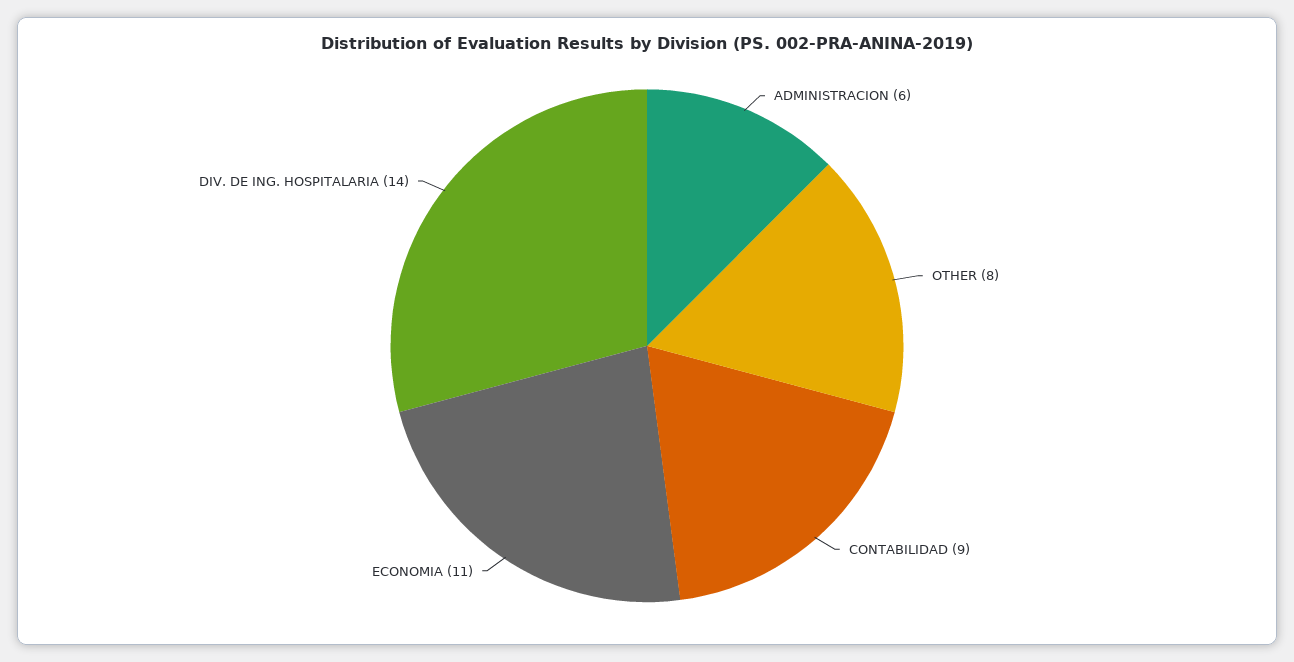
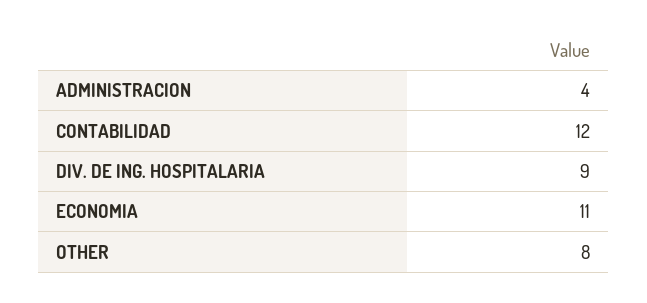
ADMINISTRACION: 6 -> 4
CONTABILIDAD: 9 -> 12
DIV. DE ING. HOSPITALARIA: 14 -> 9

